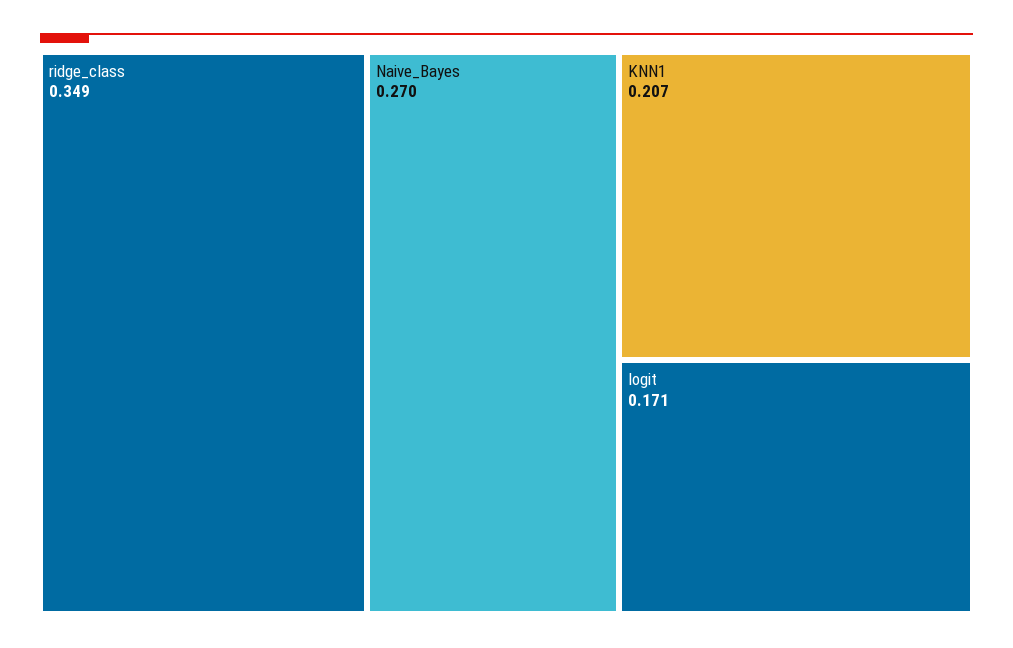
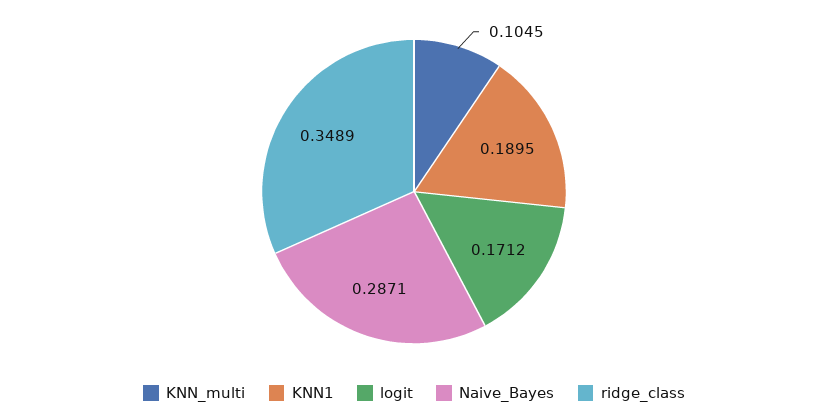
Naive_Bayes: 0.27 -> 0.2871
KNN1: 0.207 -> 0.1895
KNN_multi: none -> 0.1045

